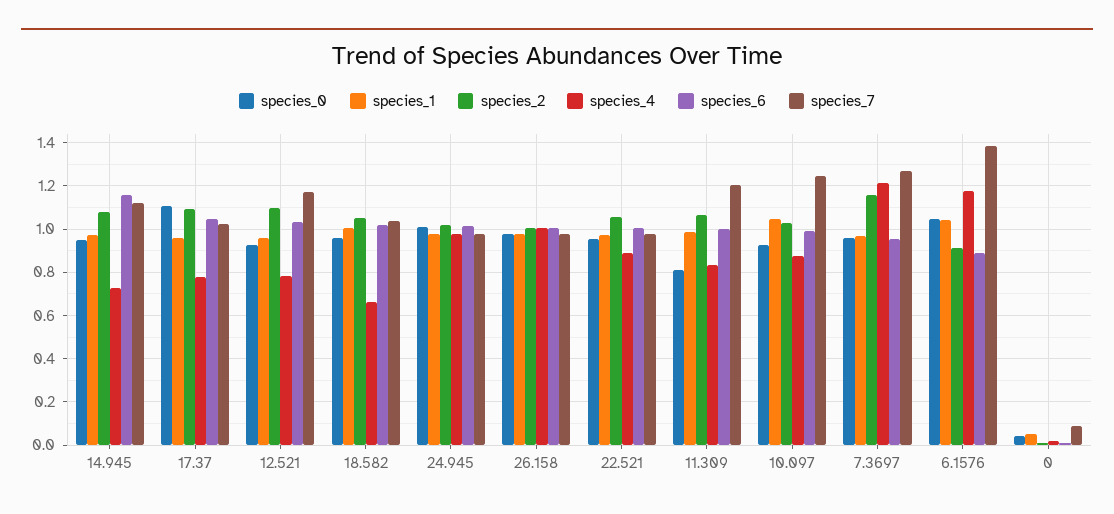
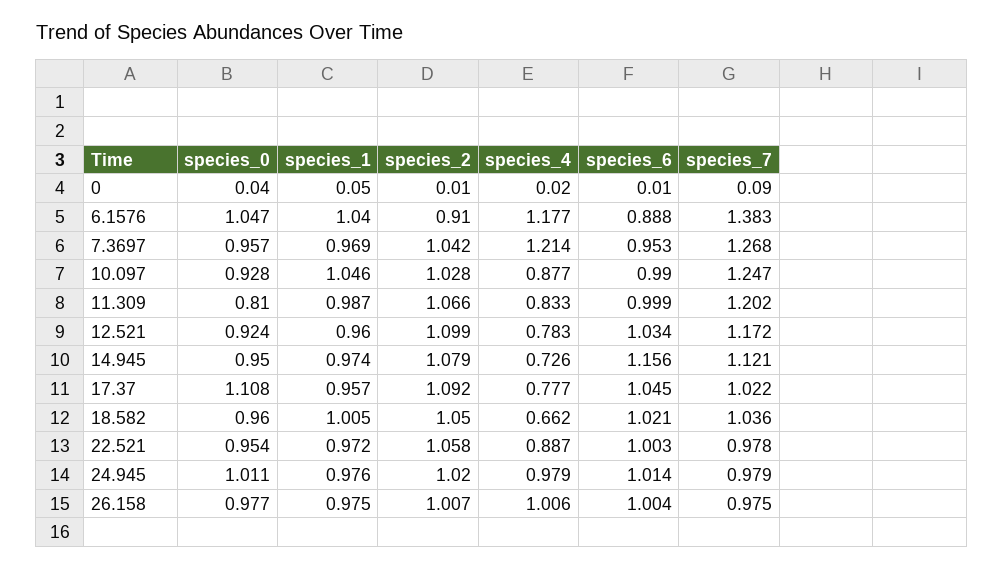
species_2, 7.3697: 1.15 -> 1.042

